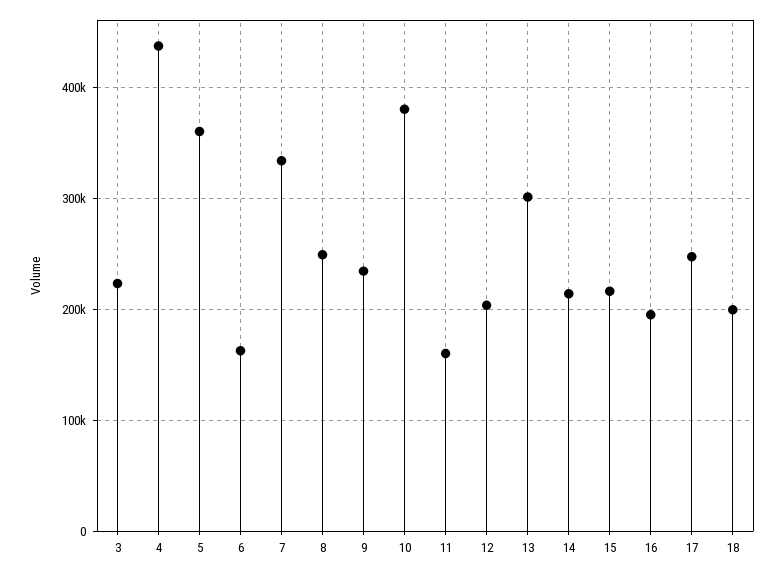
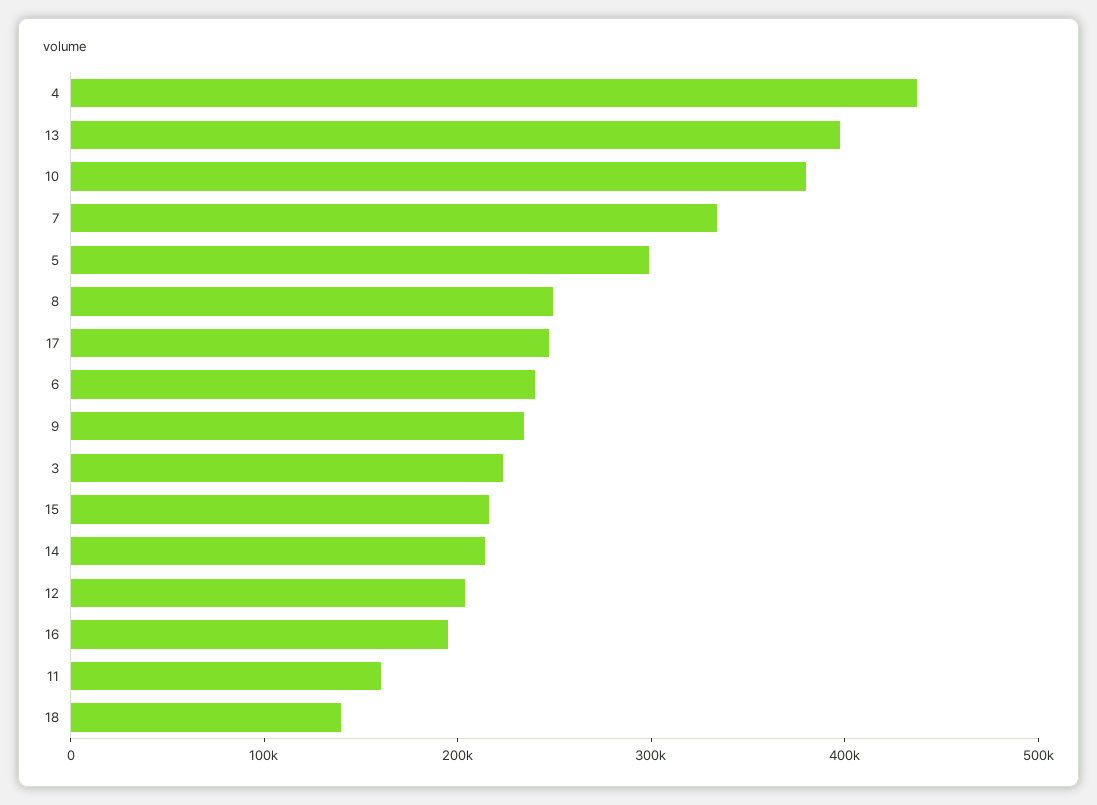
5: 360000 -> 300000
6: 160000 -> 240000
13: 300000 -> 400000
18: 200000 -> 140000

